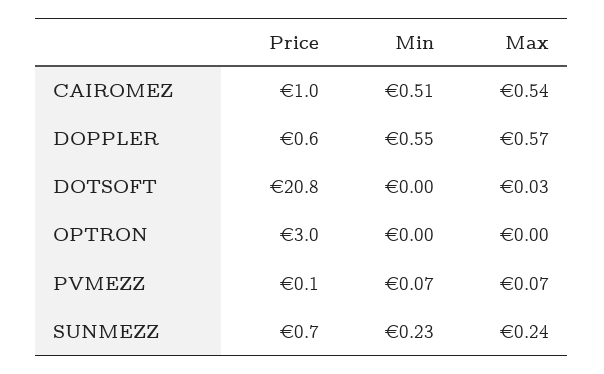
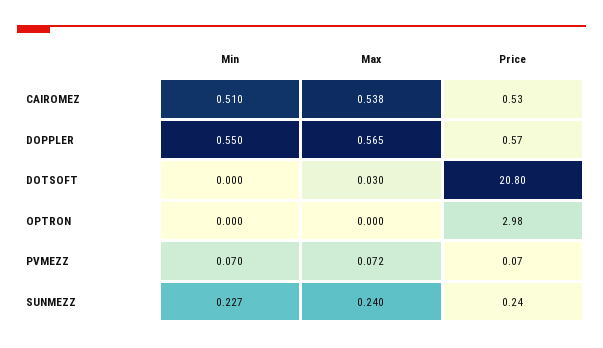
Price, CAIROMEZ: 1 -> 0.53
Price, SUNMEZZ: 0.7 -> 0.24

